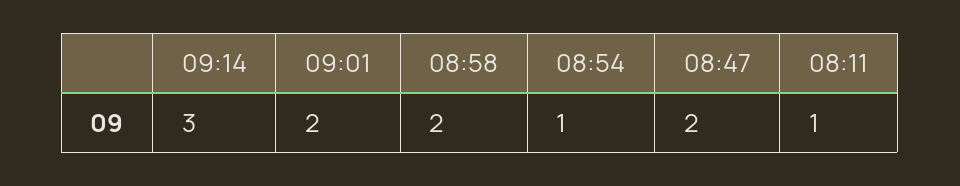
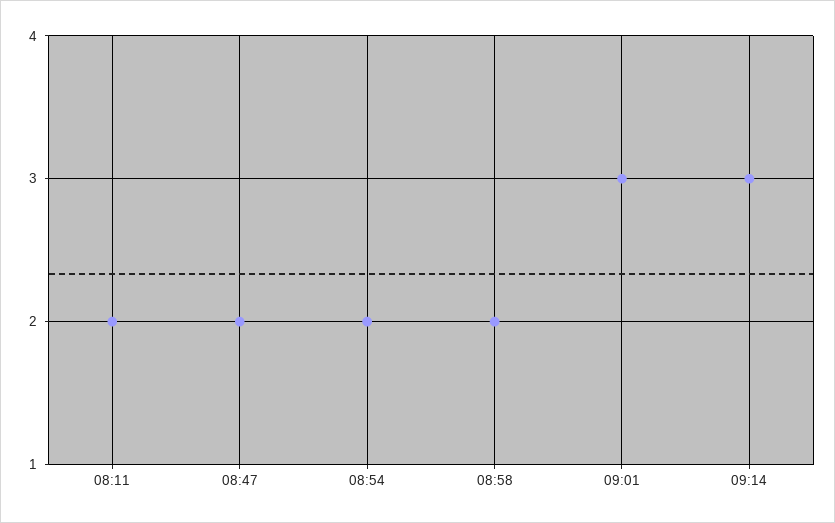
09:01: 2 -> 3
08:54: 1 -> 2
08:11: 1 -> 2

